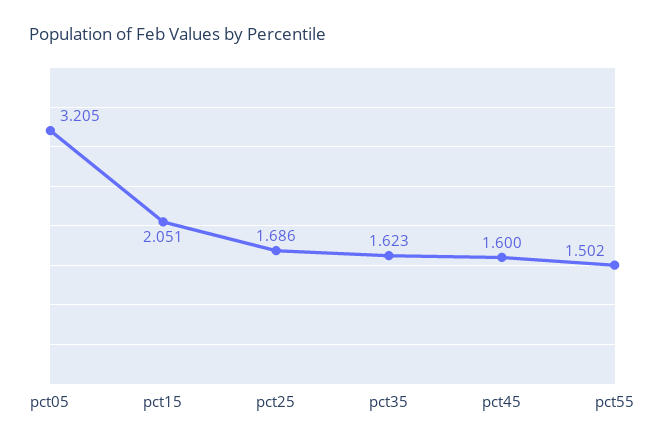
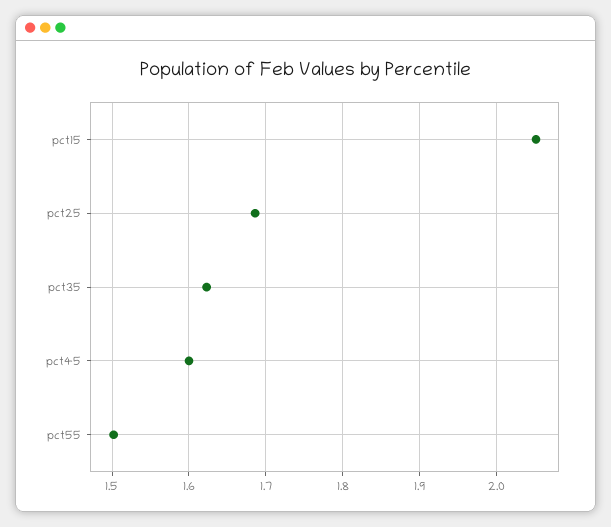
pct05: 3.205 -> none

